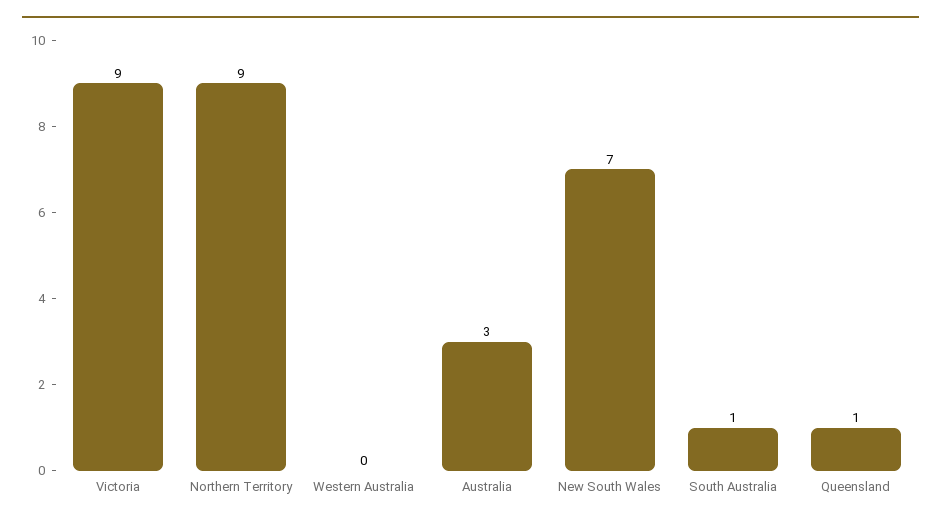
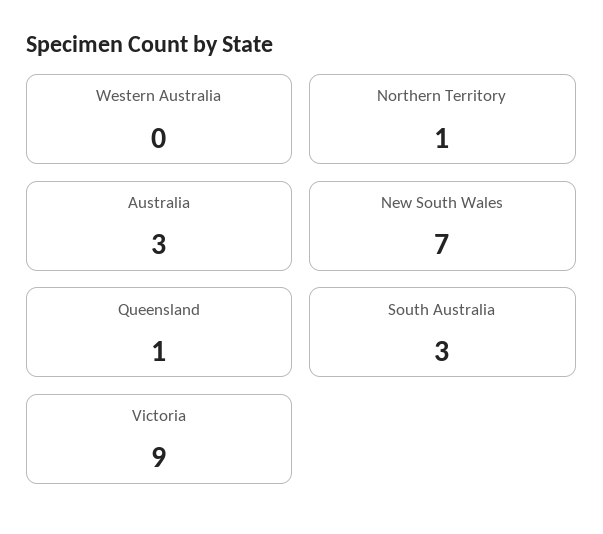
Northern Territory: 9 -> 1
South Australia: 1 -> 3

